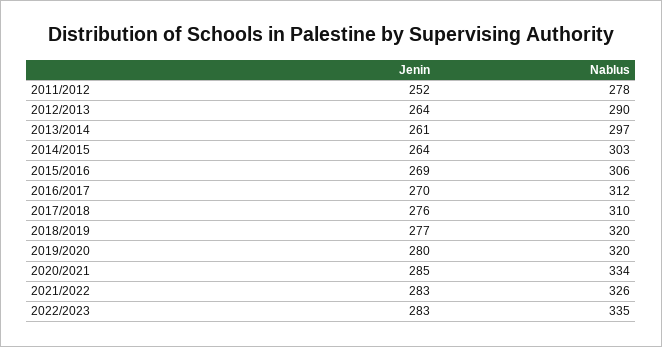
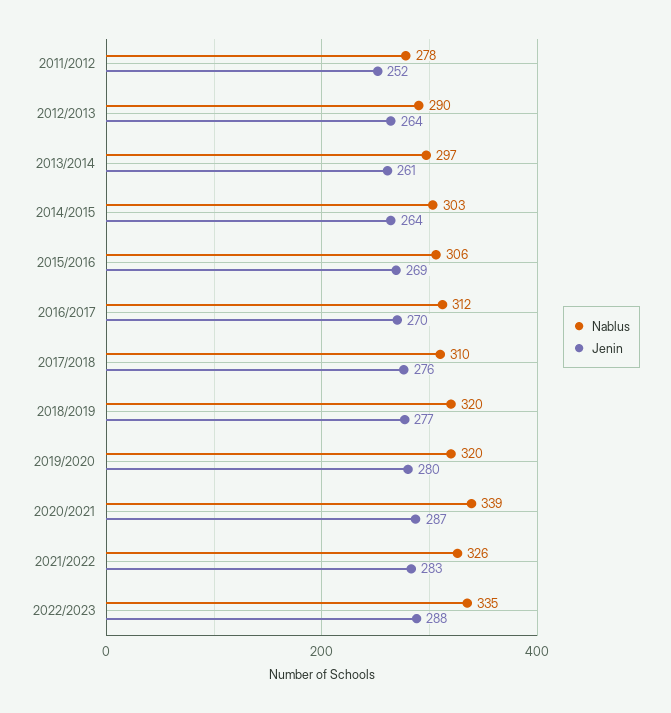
Jenin, 2020/2021: 285 -> 287
Nablus, 2020/2021: 334 -> 339
Jenin, 2022/2023: 283 -> 288

